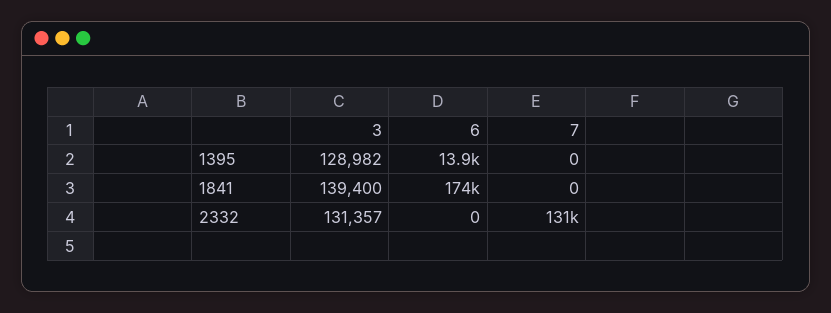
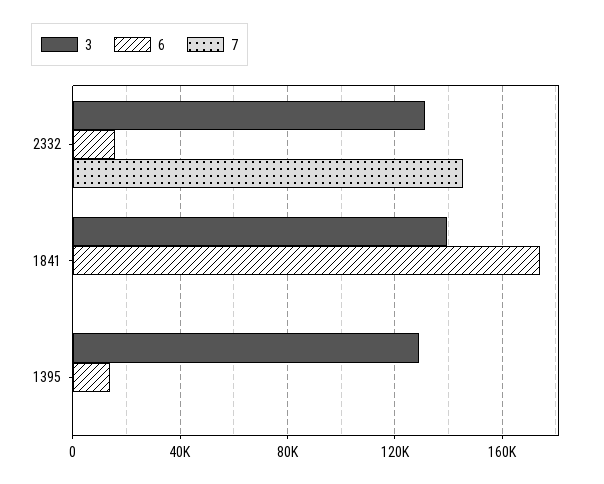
6, 2332: 0 -> 15000
7, 2332: 131000 -> 145000

